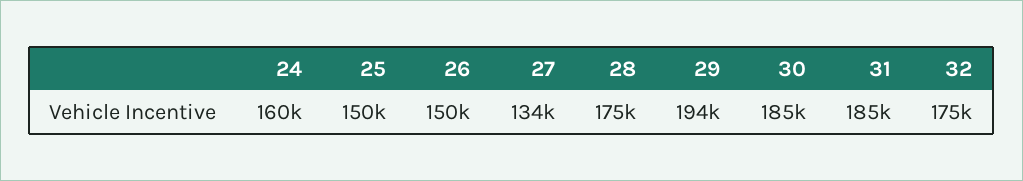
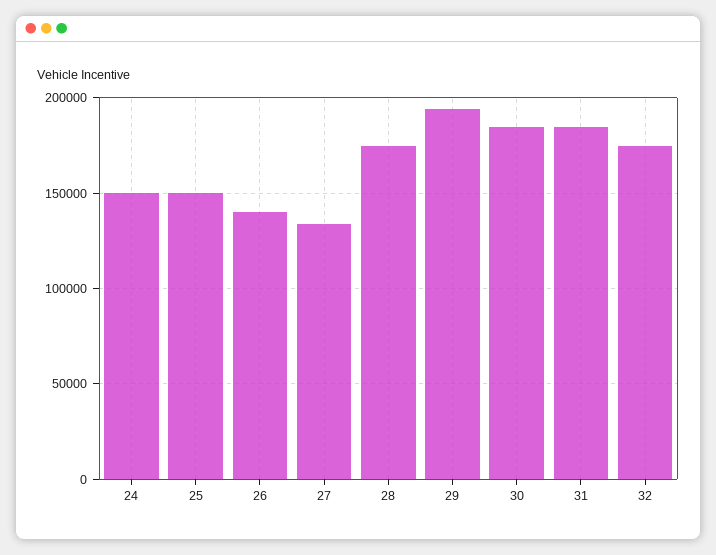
24: 160000 -> 150000
26: 150000 -> 140000

